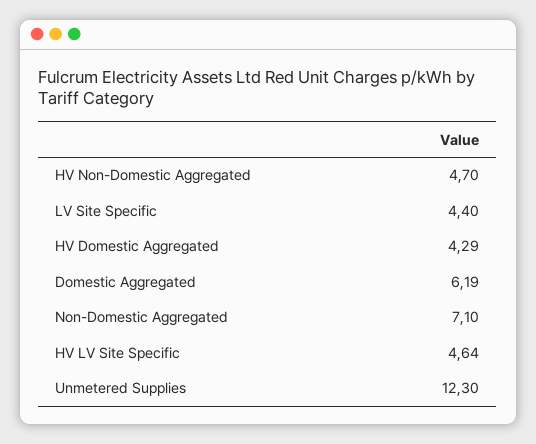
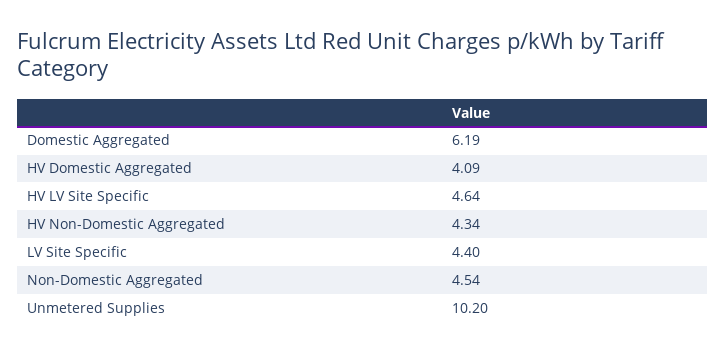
HV Non-Domestic Aggregated: 4.7 -> 4.34
HV Domestic Aggregated: 4.29 -> 4.09
Non-Domestic Aggregated: 7.1 -> 4.54
Unmetered Supplies: 12.3 -> 10.2

